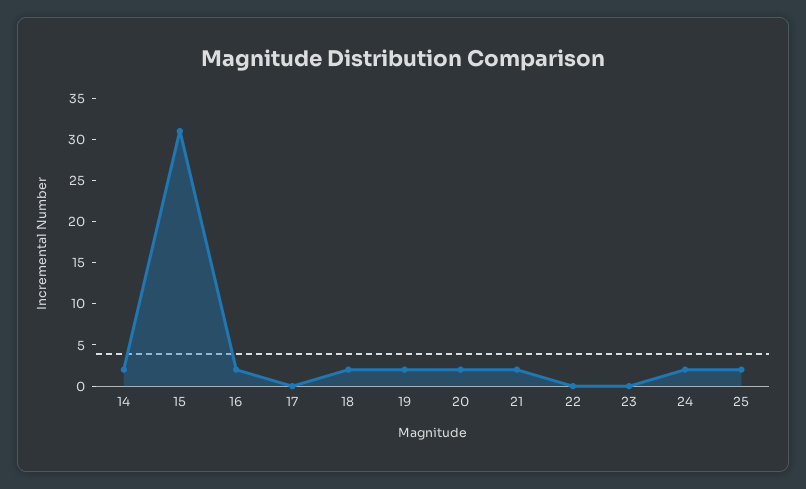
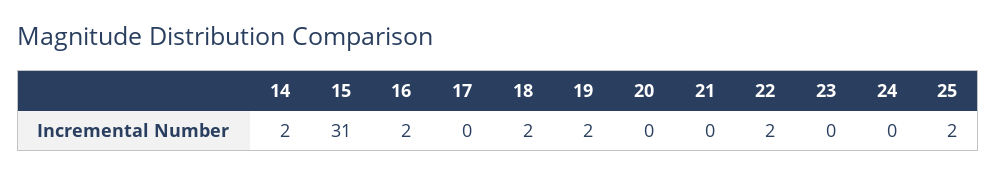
20: 2 -> 0
21: 2 -> 0
22: 0 -> 2
24: 2 -> 0

